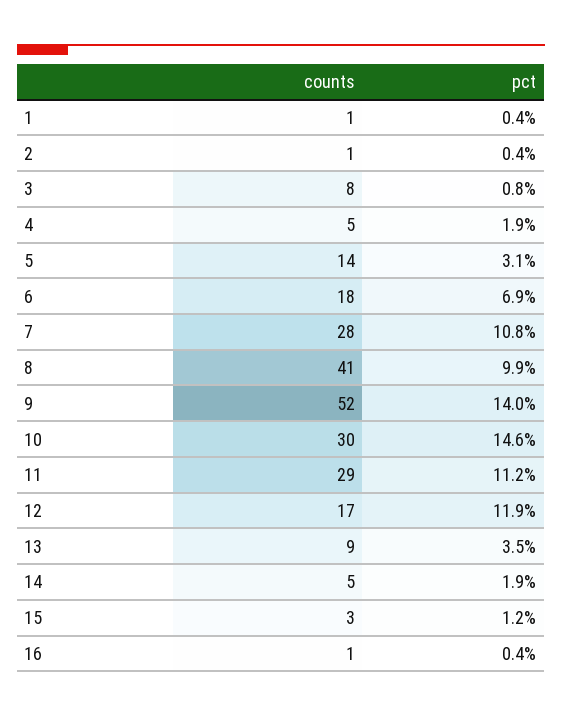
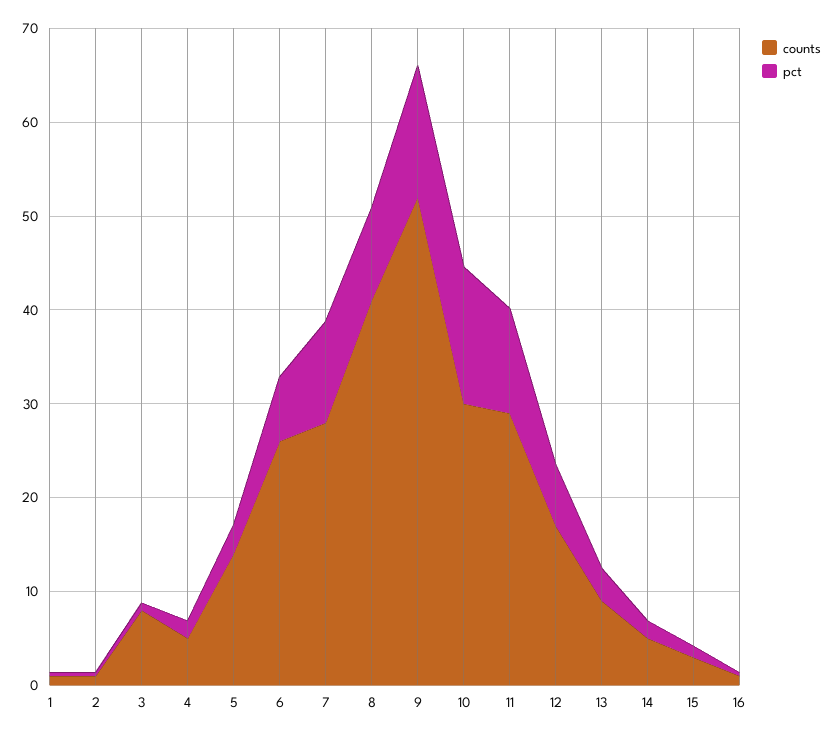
counts, 6: 18 -> 26
pct, 12: 11.9 -> 6

